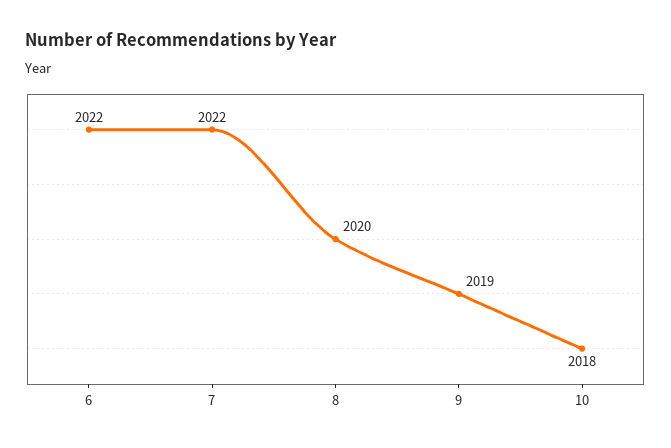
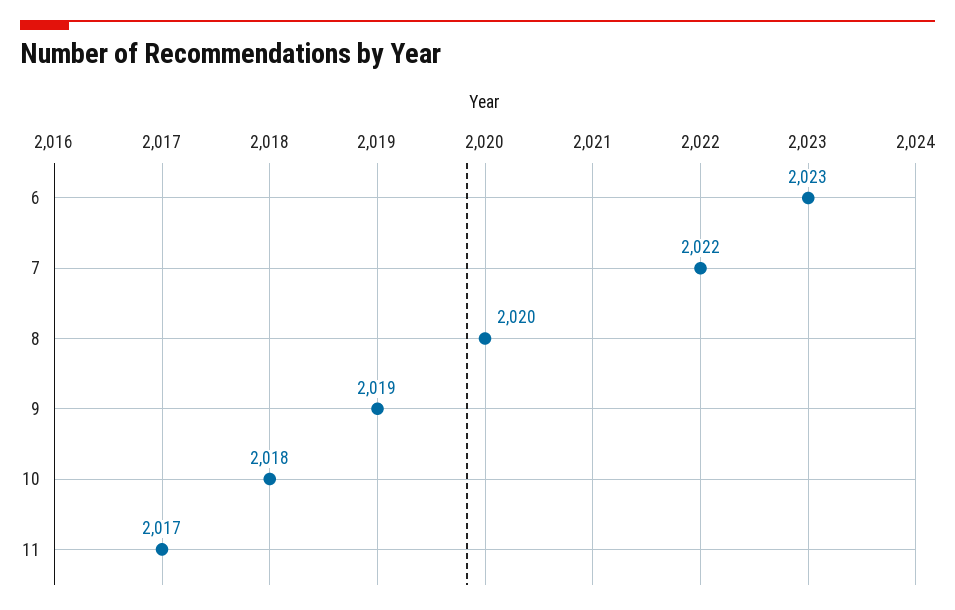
6: 2022 -> 2023
11: none -> 2017

